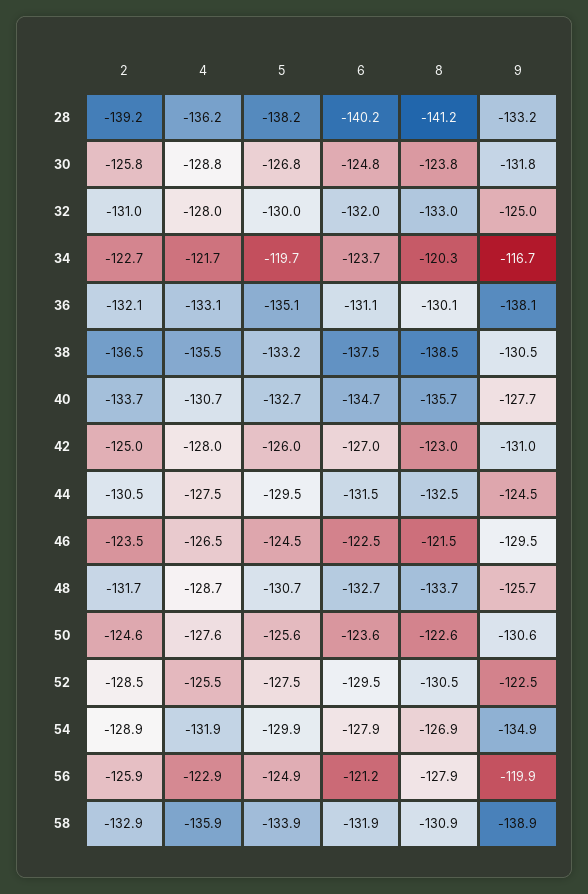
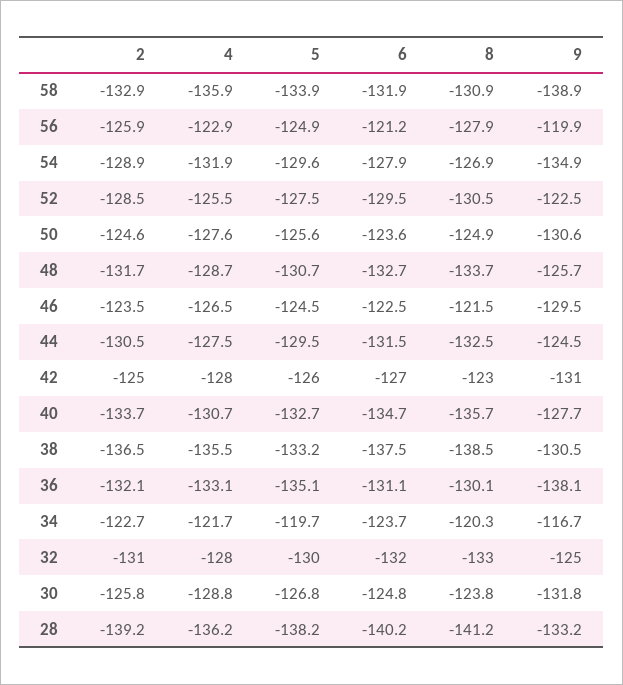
8, 50: -122.6 -> -124.9
5, 54: -129.9 -> -129.6

